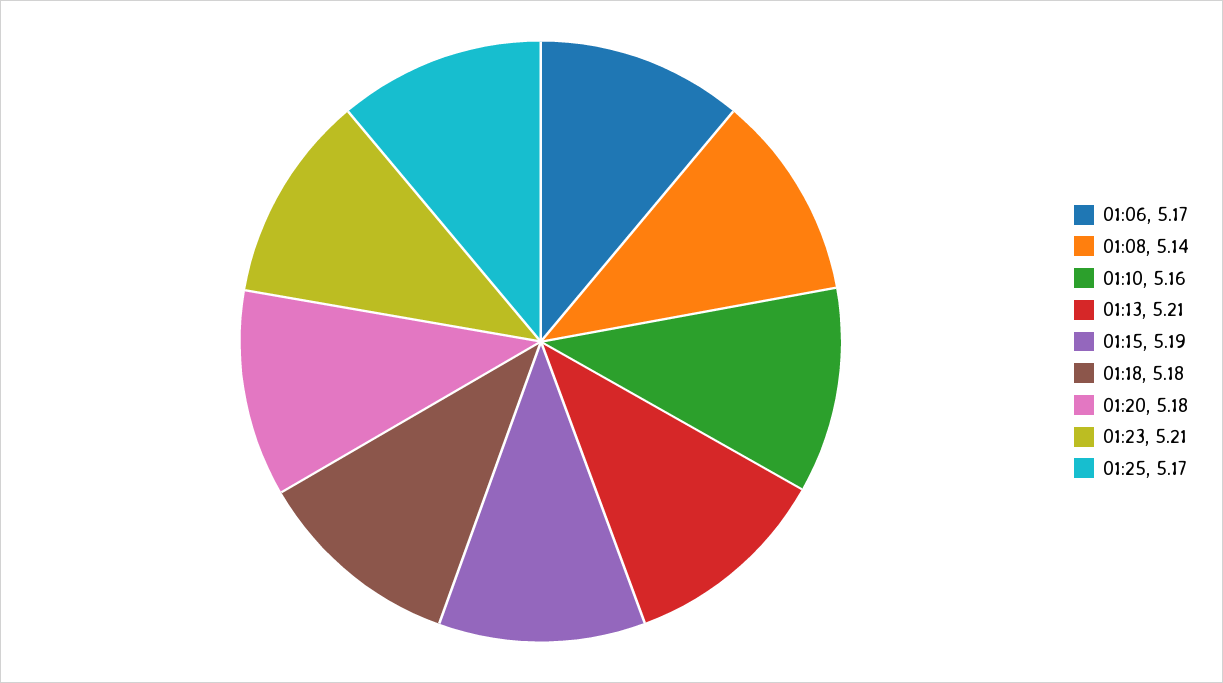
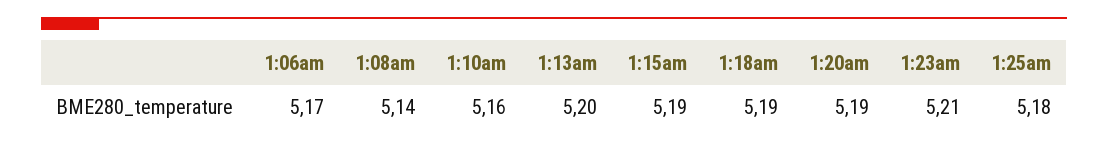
01:13: 5.21 -> 5.2
01:18: 5.18 -> 5.19
01:20: 5.18 -> 5.19
01:25: 5.17 -> 5.18

